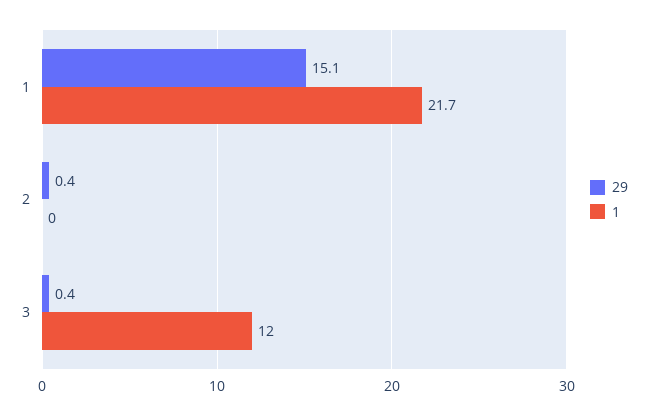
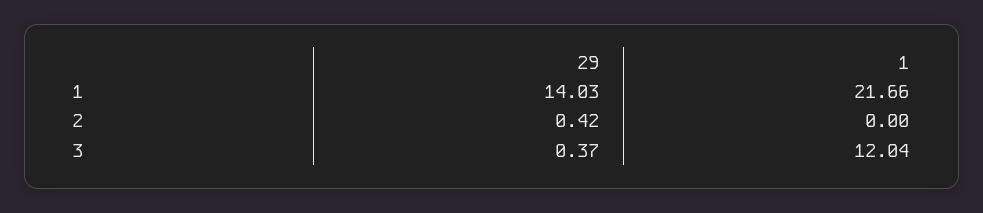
29, 1: 15.1 -> 14.03

